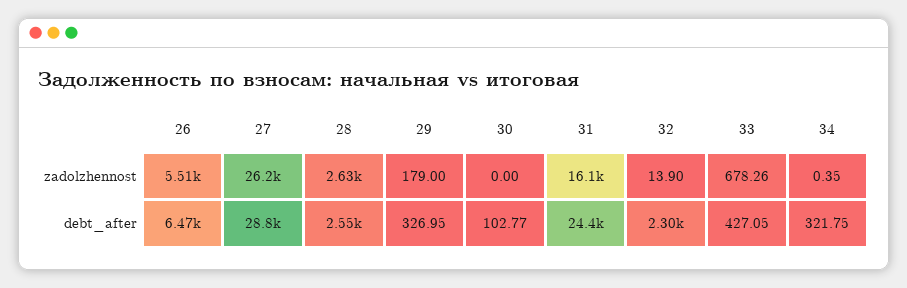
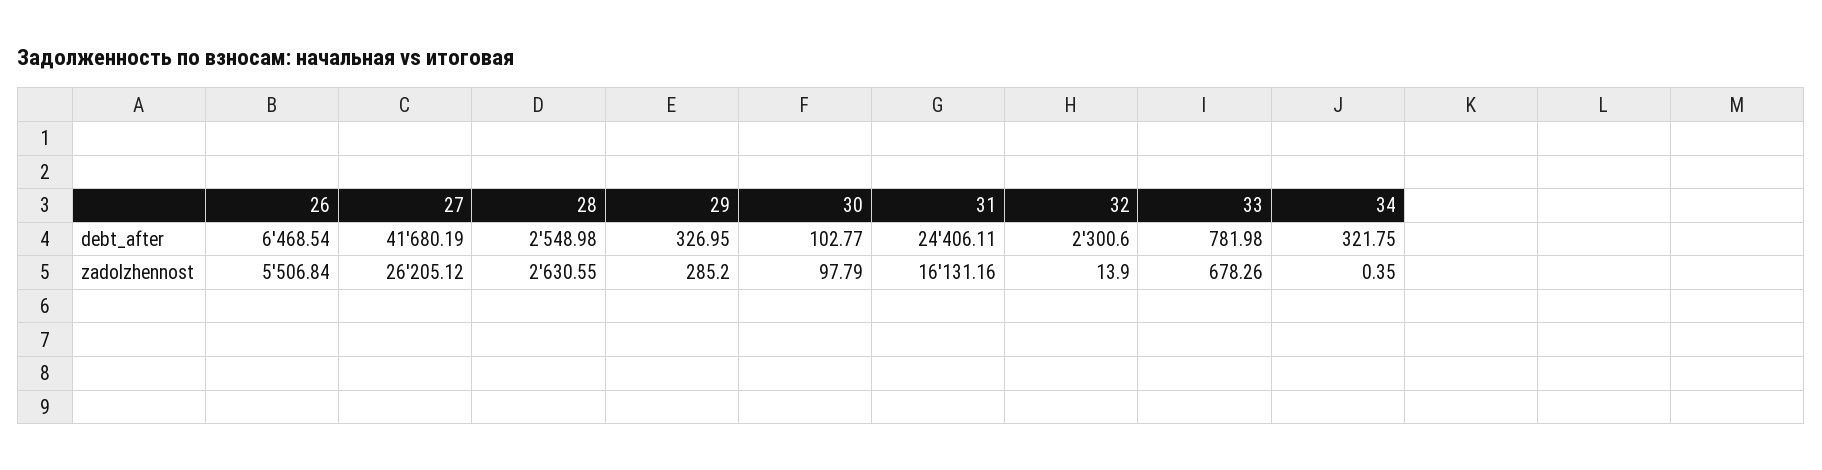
29, zadolzhennost: 179 -> 285.2
30, zadolzhennost: 0 -> 97.79
27, debt_after: 28800 -> 41680.19
33, debt_after: 427.05 -> 781.98

